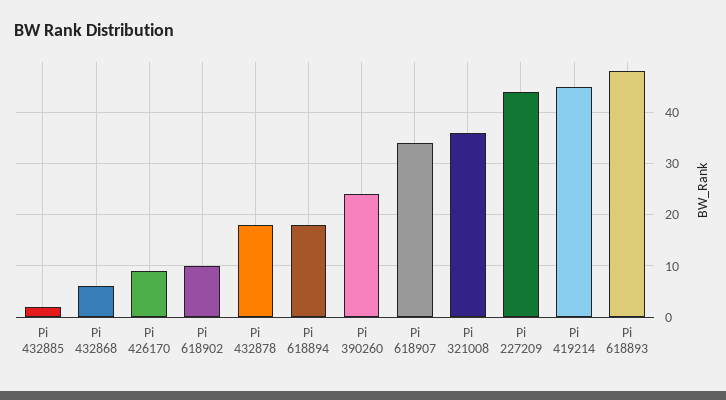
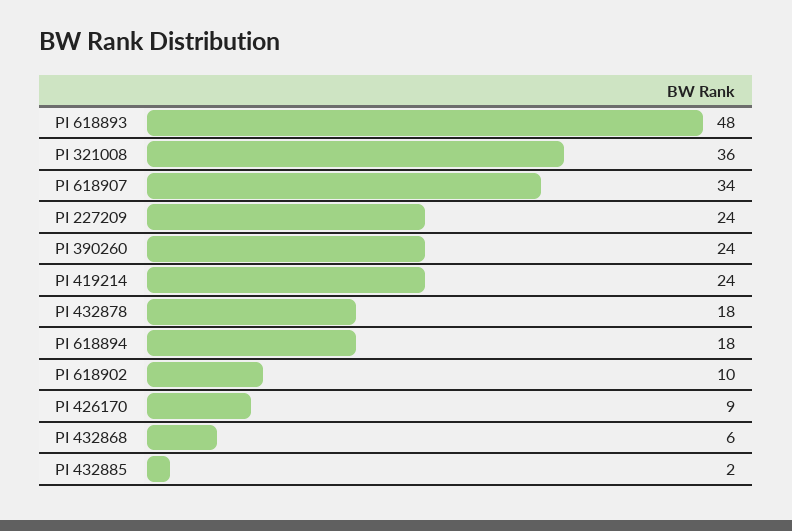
Pi 227209: 45 -> 24
Pi 419214: 45 -> 24

